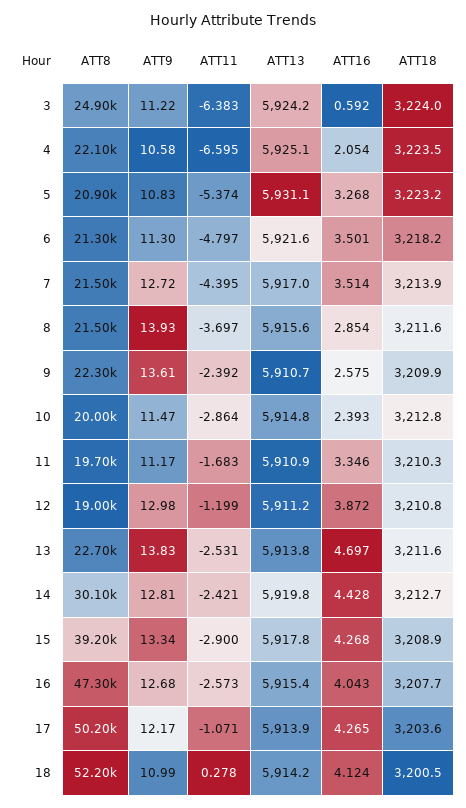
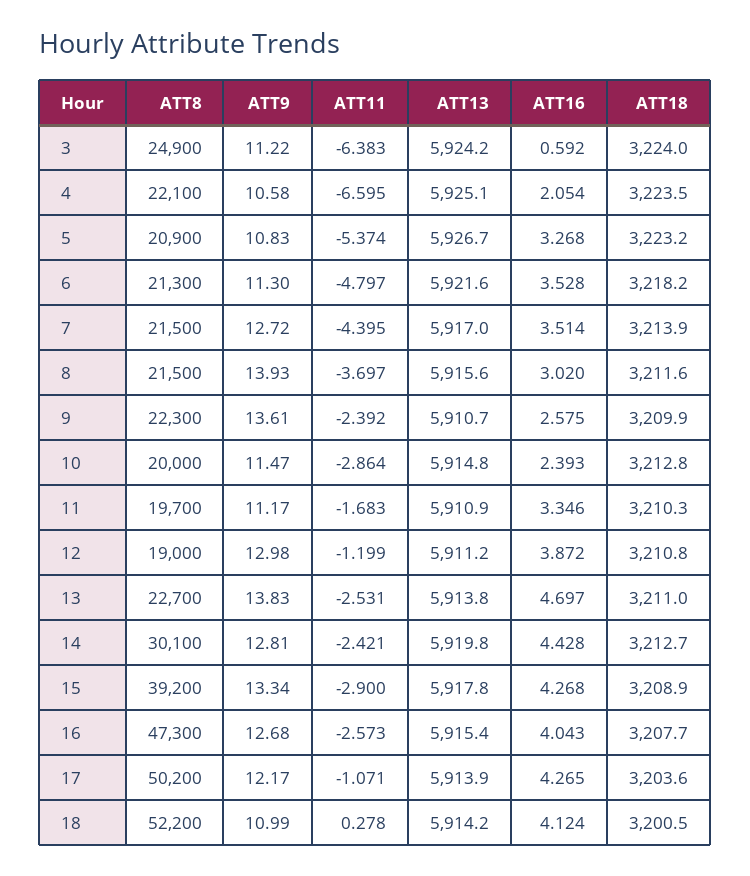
ATT13, 5: 5931.1 -> 5926.7
ATT16, 6: 3.501 -> 3.528
ATT16, 8: 2.854 -> 3.02
ATT18, 13: 3211.6 -> 3211

